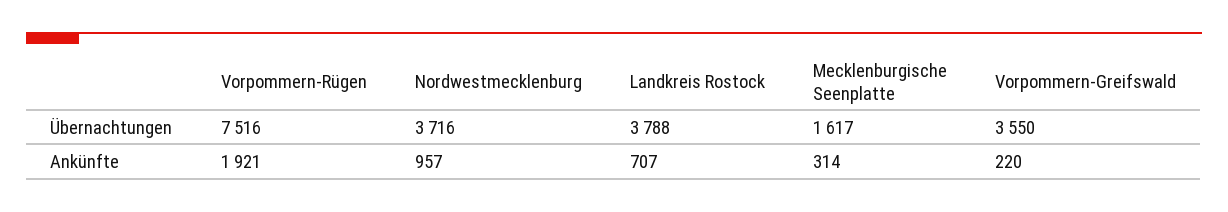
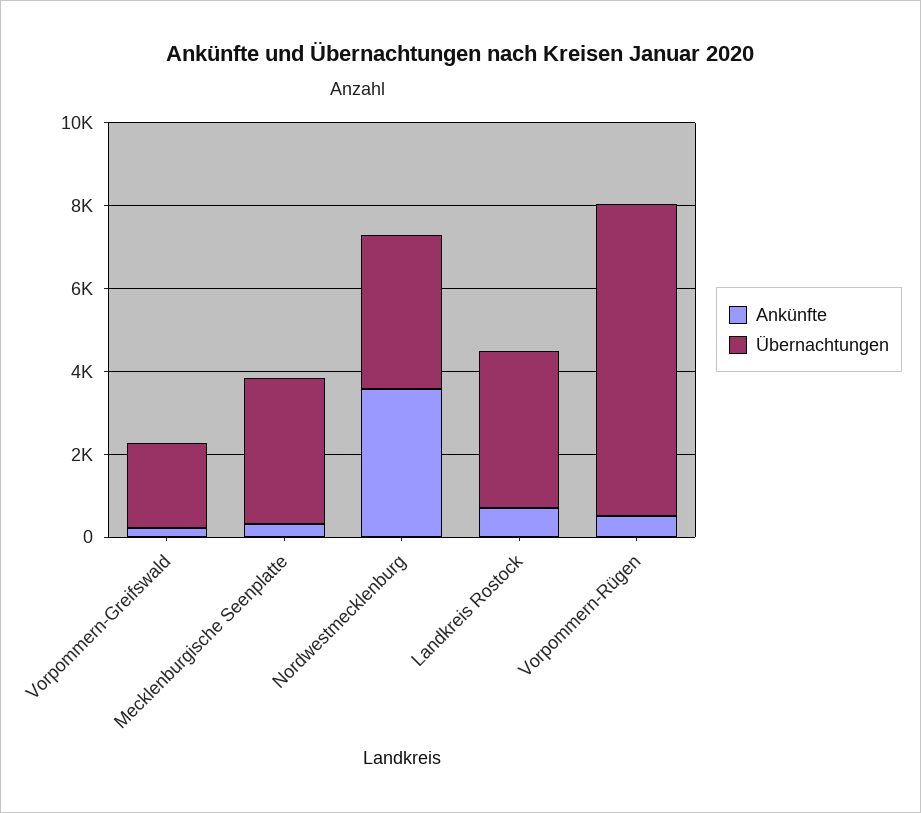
Übernachtungen, Mecklenburgische Seenplatte: 1617 -> 3500
Übernachtungen, Vorpommern-Greifswald: 3550 -> 2000
Ankünfte, Vorpommern-Rügen: 1921 -> 500
Ankünfte, Nordwestmecklenburg: 957 -> 3500

